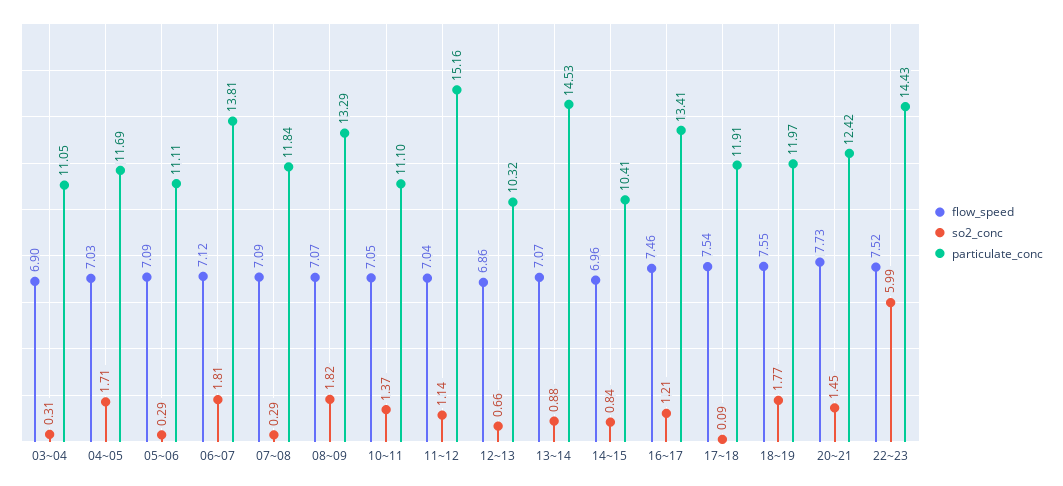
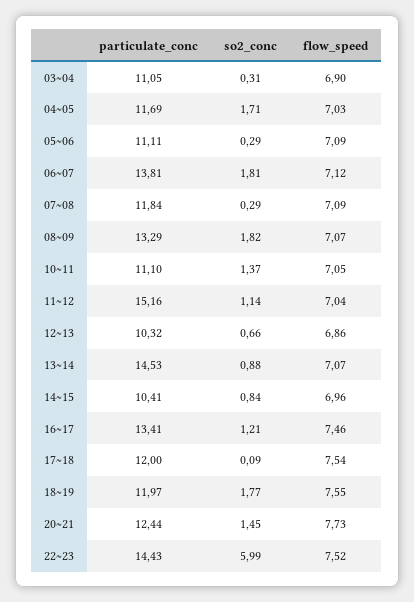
particulate_conc, 17~18: 11.91 -> 12
particulate_conc, 20~21: 12.42 -> 12.44

